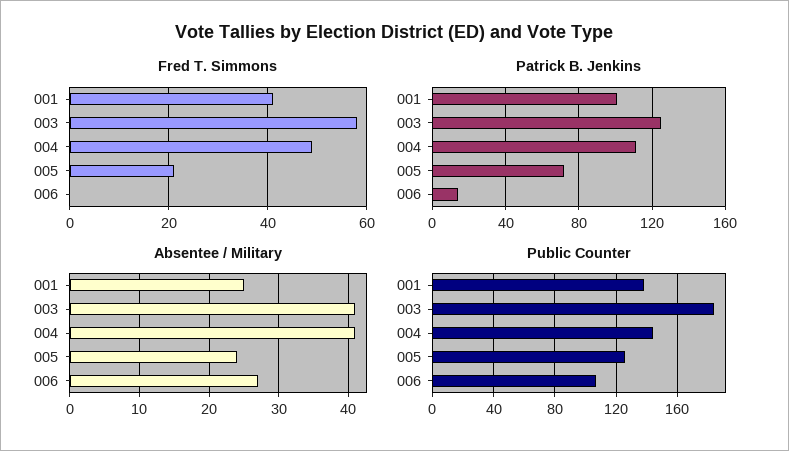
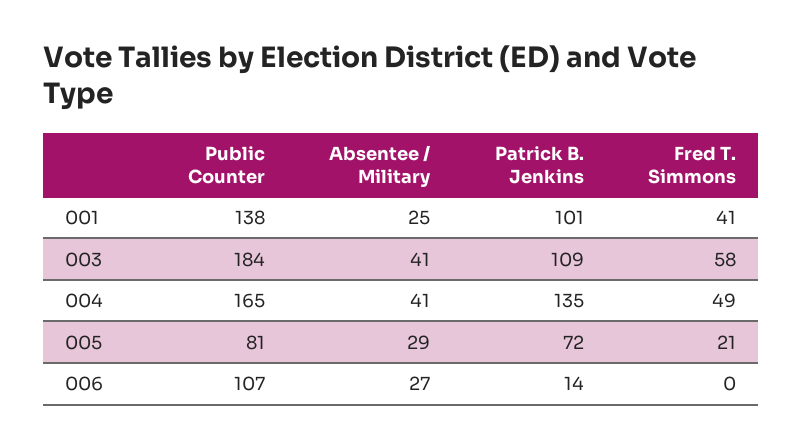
Patrick B. Jenkins, 003: 125 -> 109
Patrick B. Jenkins, 004: 110 -> 135
Absentee / Military, 005: 24 -> 29
Public Counter, 004: 145 -> 165
Public Counter, 005: 125 -> 81

